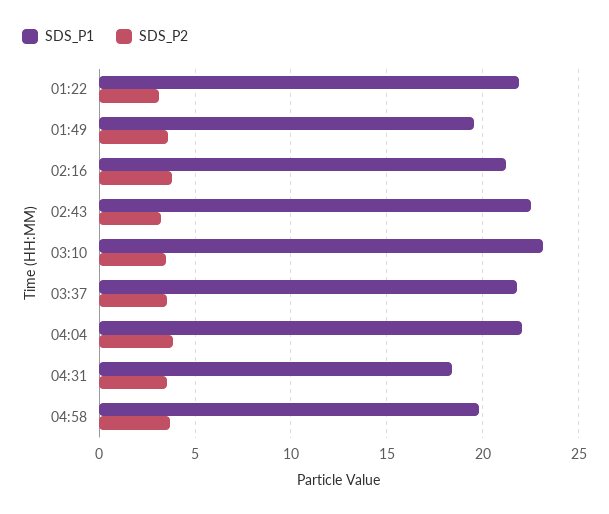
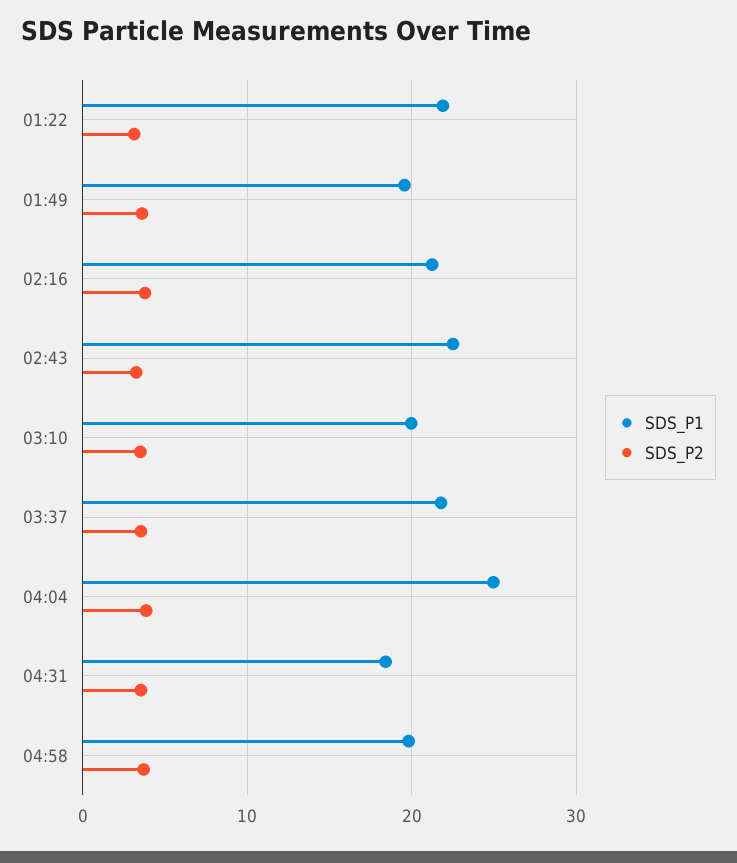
SDS_P1, 03:10: 23 -> 20
SDS_P1, 04:04: 22 -> 25

